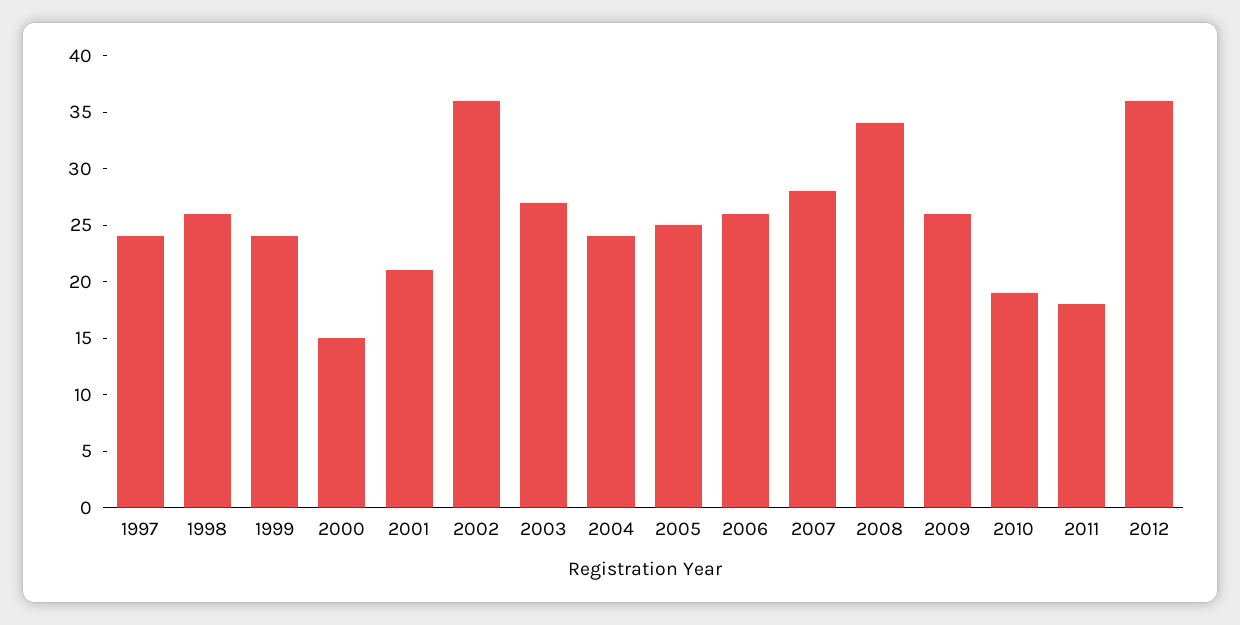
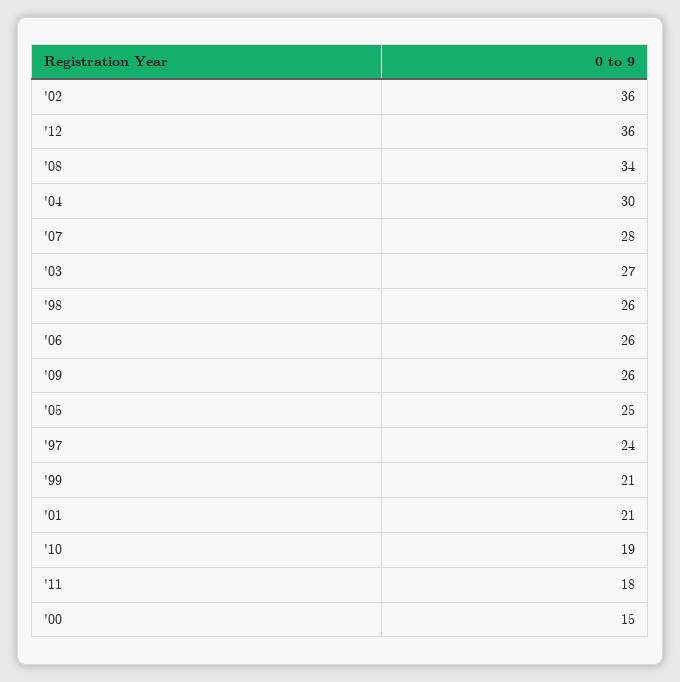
1999: 24 -> 21
2004: 24 -> 30

